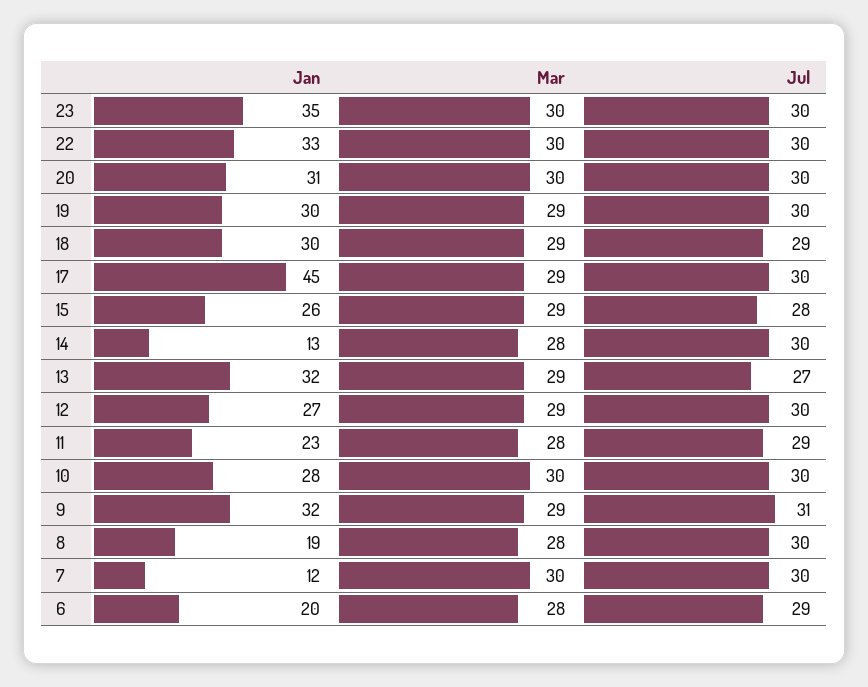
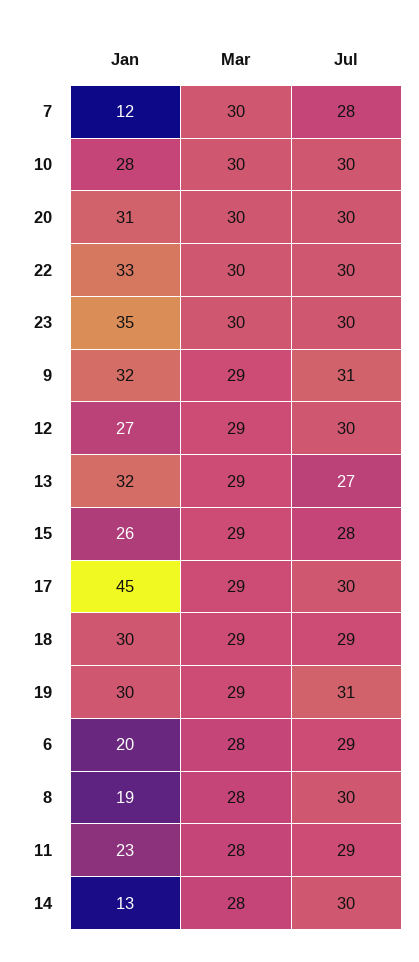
Jul, 19: 30 -> 31
Jul, 7: 30 -> 28

